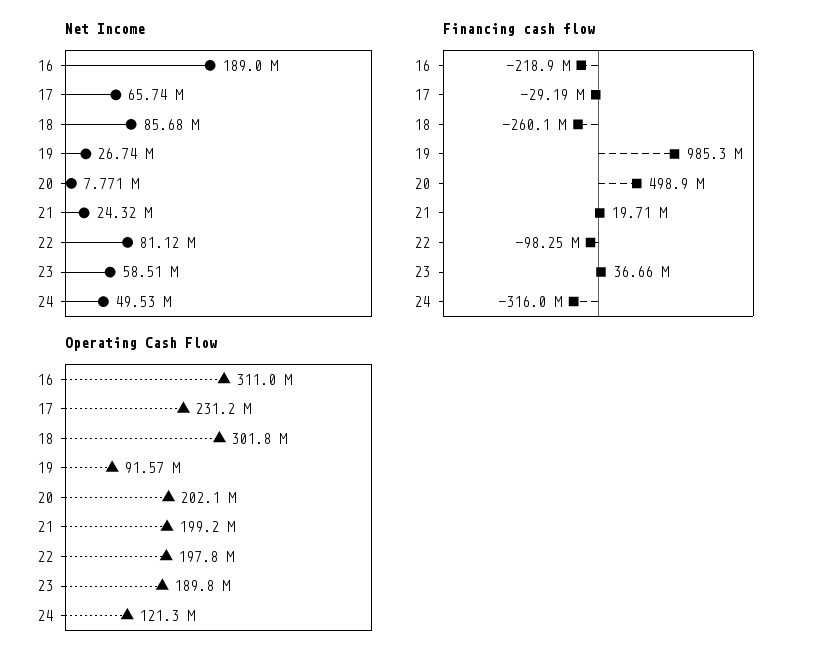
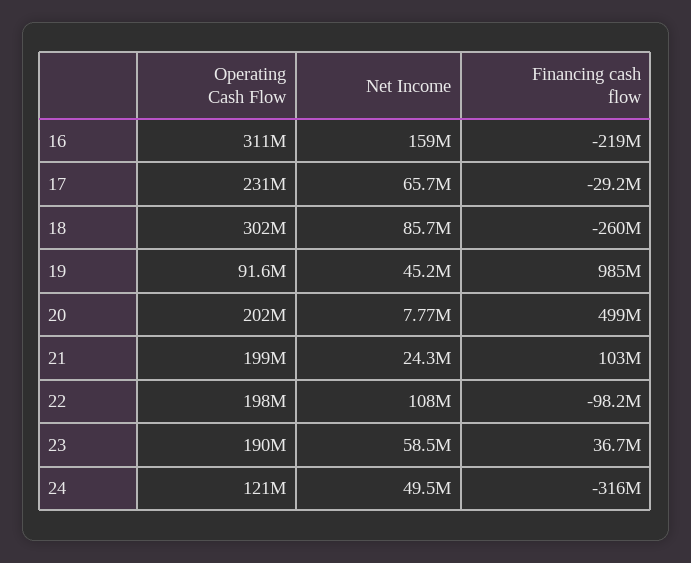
Net Income, 16: 189000000 -> 159000000
Net Income, 19: 26740000 -> 45200000
Net Income, 22: 81120000 -> 108000000
Financing cash flow, 21: 19710000 -> 103000000

